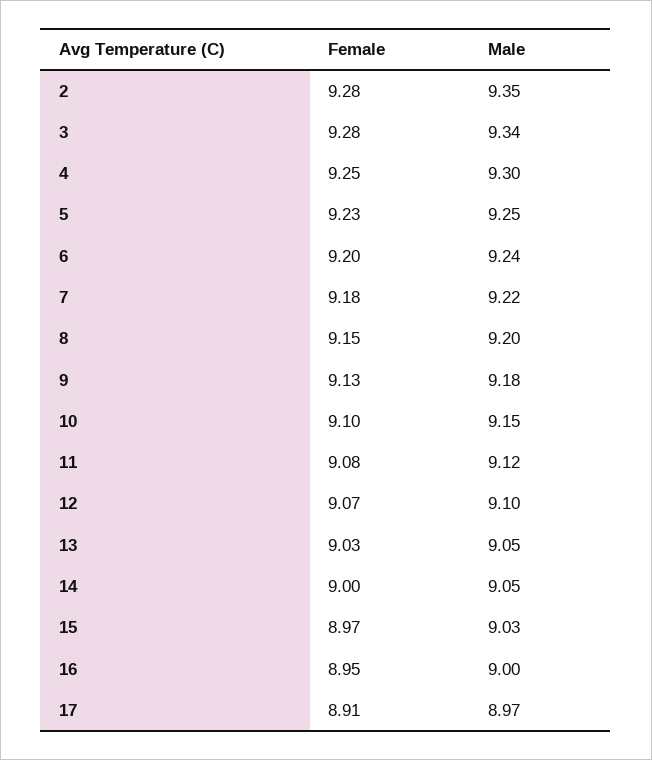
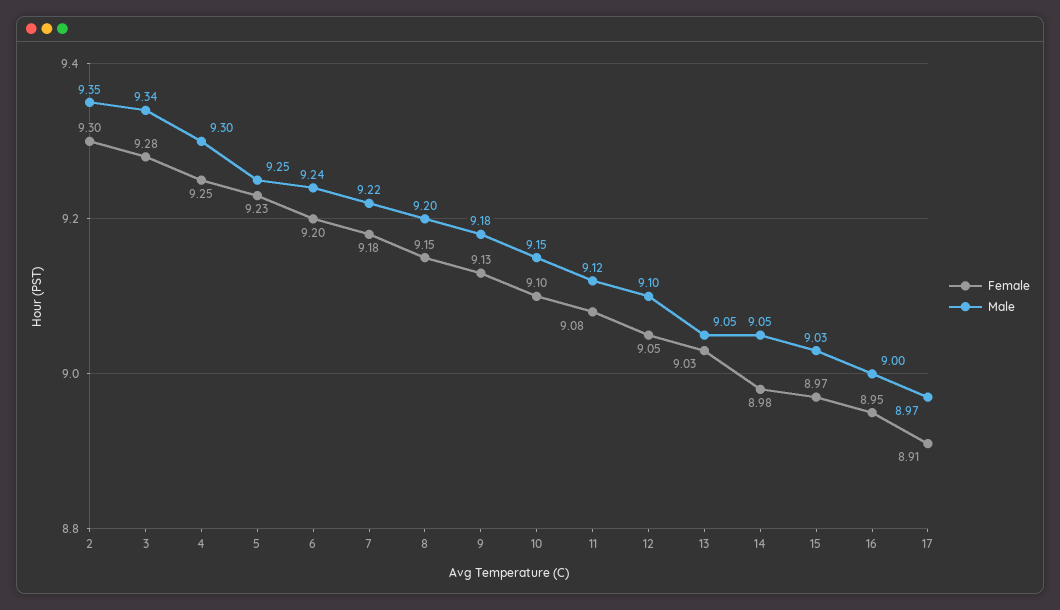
Female, 2: 9.28 -> 9.3
Female, 12: 9.07 -> 9.05
Female, 14: 9 -> 8.98

